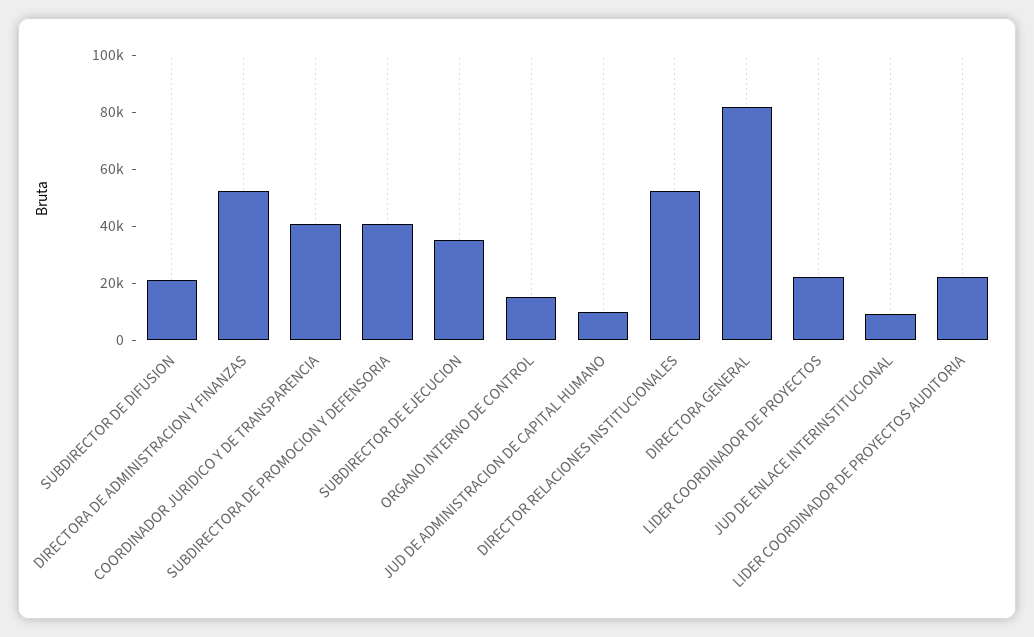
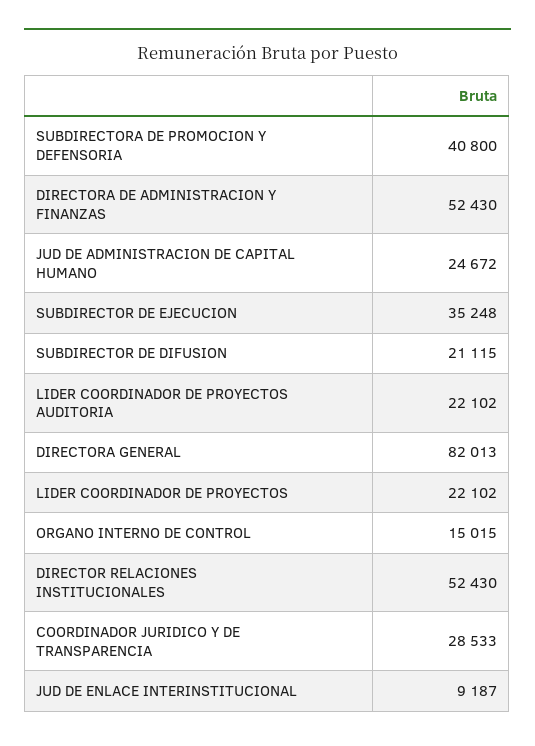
COORDINADOR JURIDICO Y DE TRANSPARENCIA: 40000 -> 28533
JUD DE ADMINISTRACION DE CAPITAL HUMANO: 10000 -> 24672

